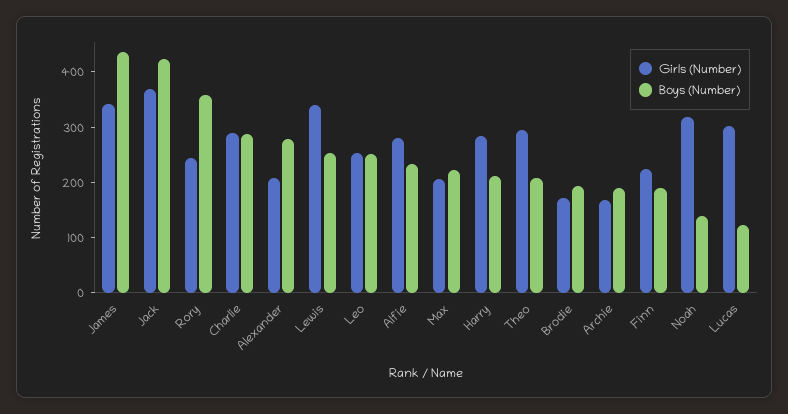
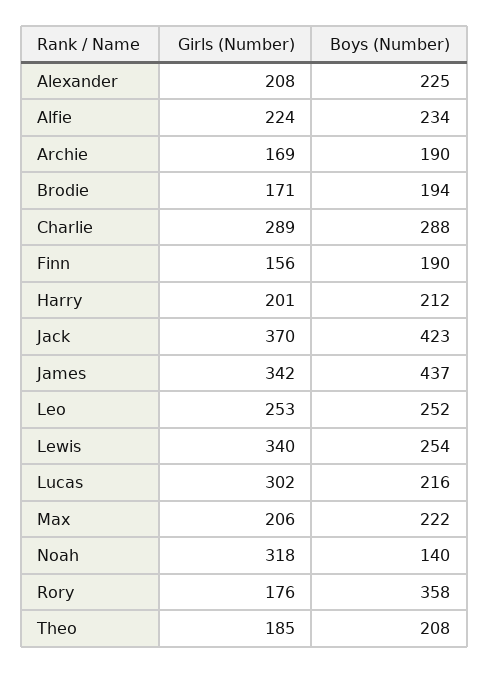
Girls (Number), Rory: 240 -> 176
Boys (Number), Alexander: 280 -> 225
Girls (Number), Alfie: 280 -> 224
Girls (Number), Harry: 280 -> 201
Girls (Number), Theo: 300 -> 185
Girls (Number), Finn: 220 -> 156
Boys (Number), Lucas: 120 -> 216

